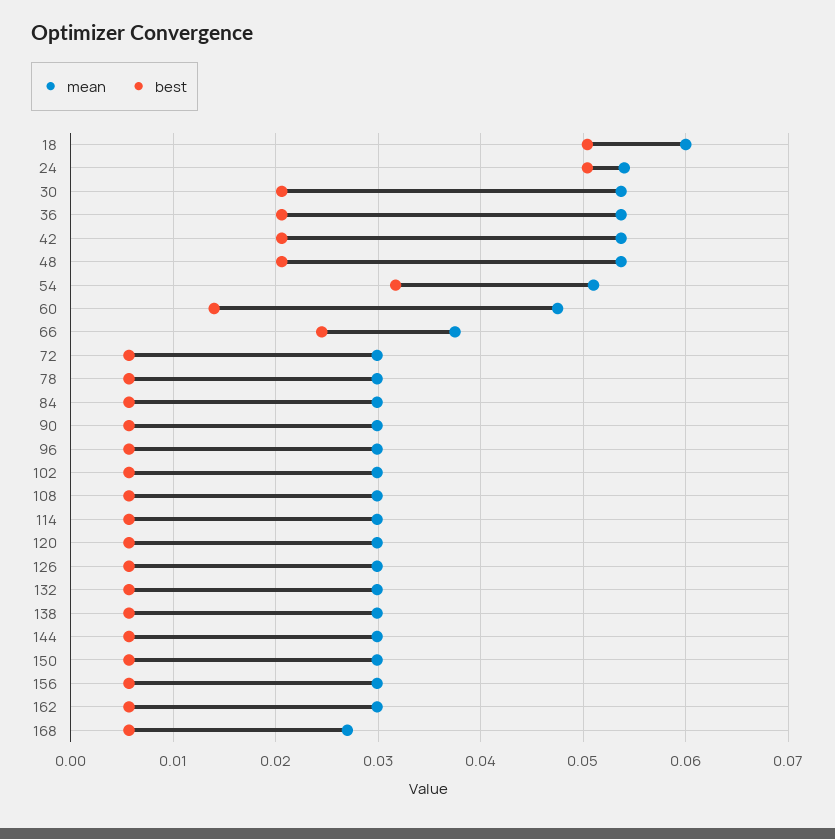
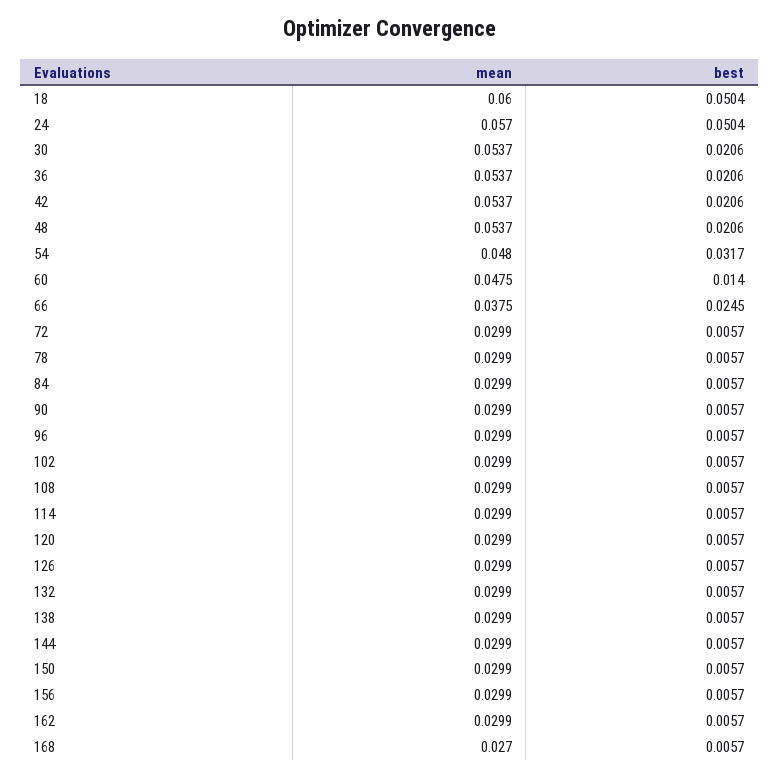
mean, 24: 0.054 -> 0.057
mean, 54: 0.051 -> 0.048

